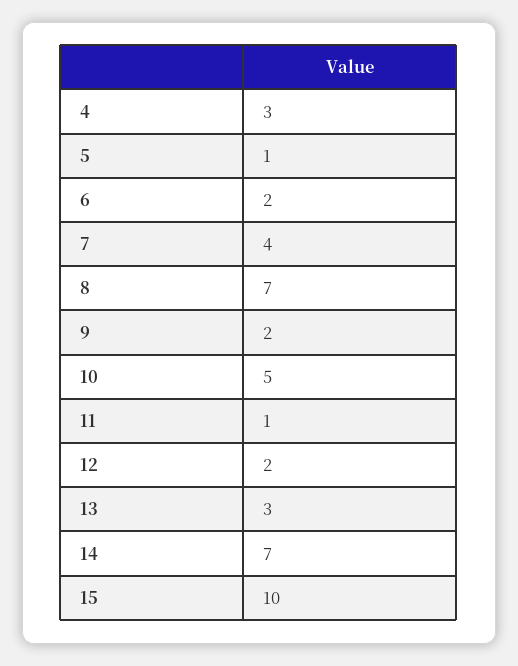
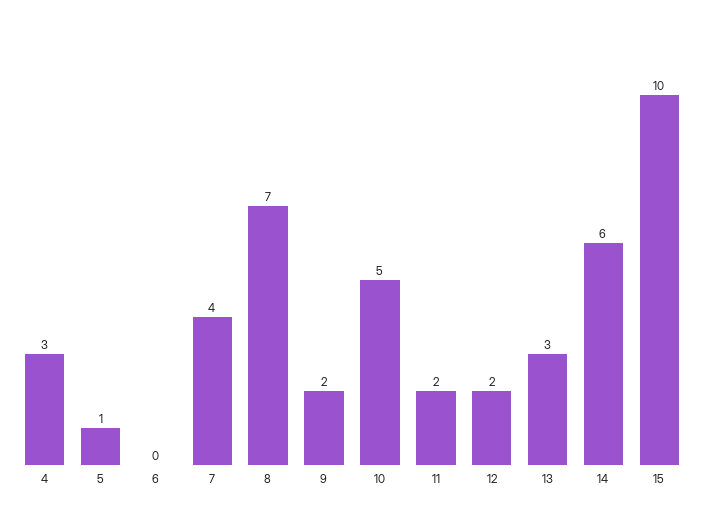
6: 2 -> 0
11: 1 -> 2
14: 7 -> 6

